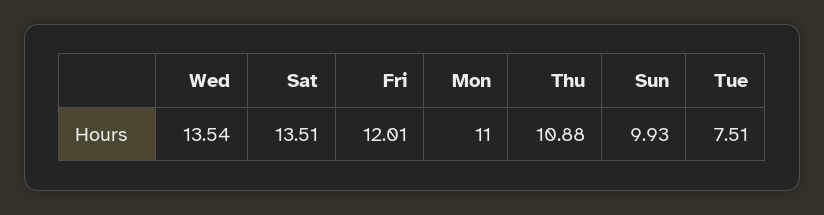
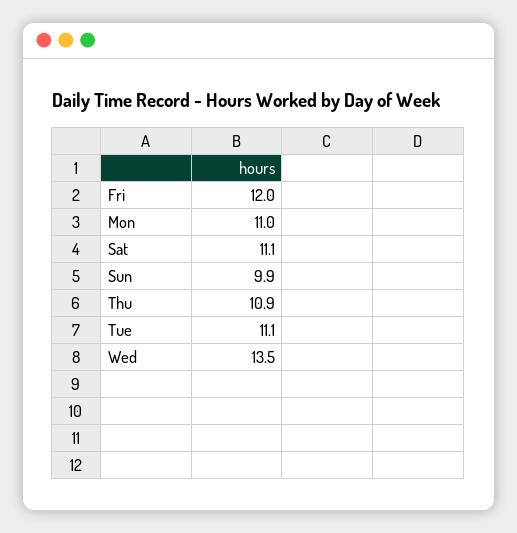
Sat: 13.51 -> 11.1
Tue: 7.51 -> 11.1

